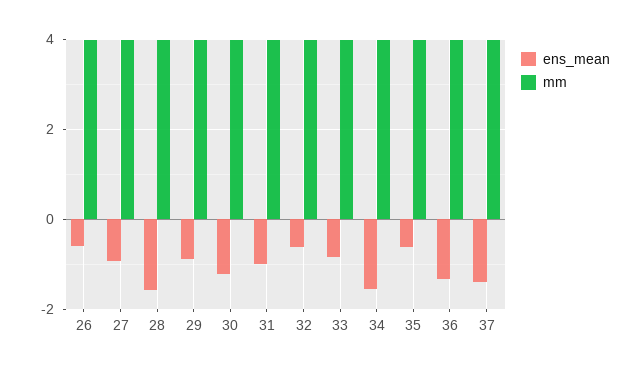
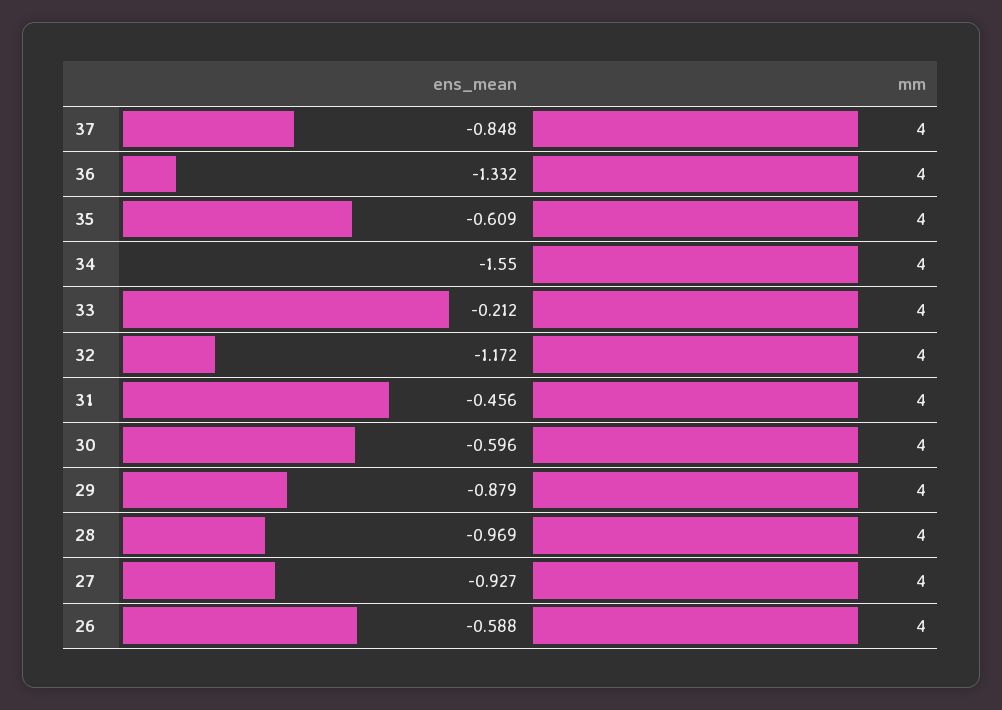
ens_mean, 28: -1.6 -> -0.969
ens_mean, 30: -1.2 -> -0.596
ens_mean, 31: -1 -> -0.456
ens_mean, 32: -0.6 -> -1.172
ens_mean, 33: -0.8 -> -0.212
ens_mean, 37: -1.4 -> -0.848

